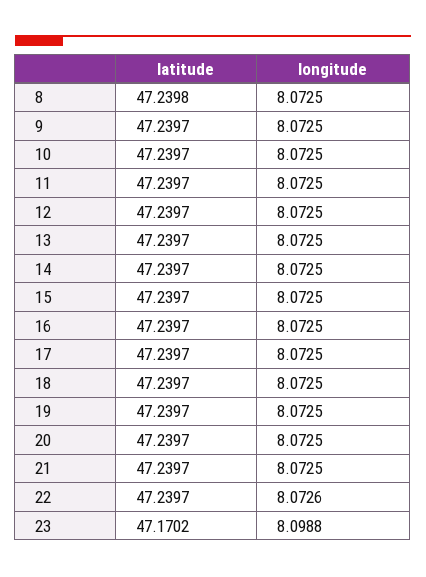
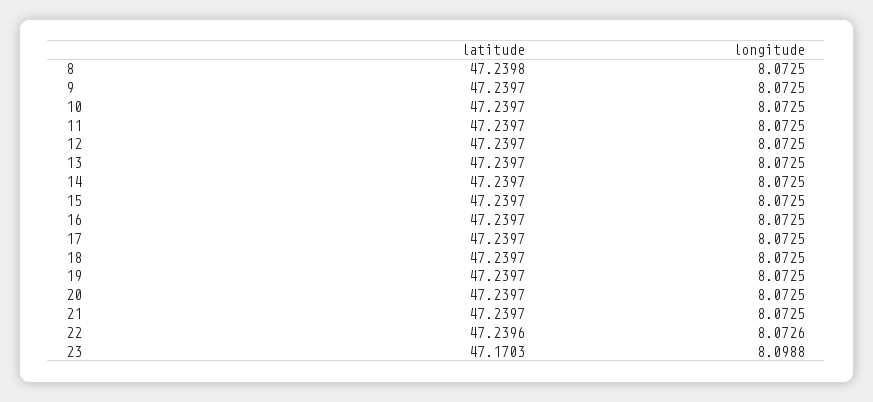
latitude, 22: 47.2397 -> 47.2396
latitude, 23: 47.1702 -> 47.1703

